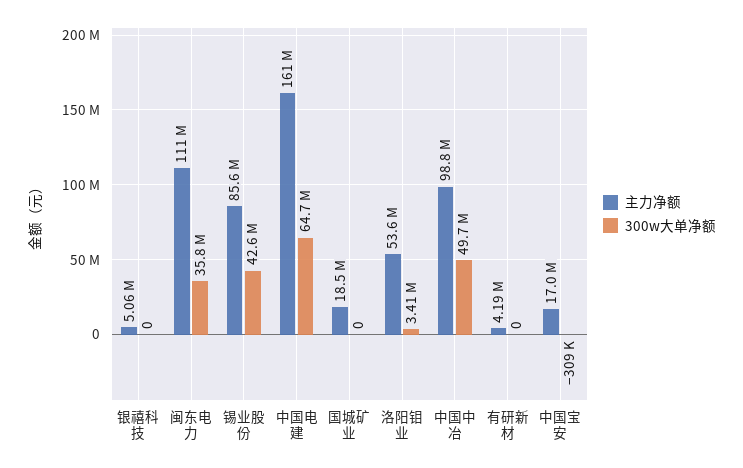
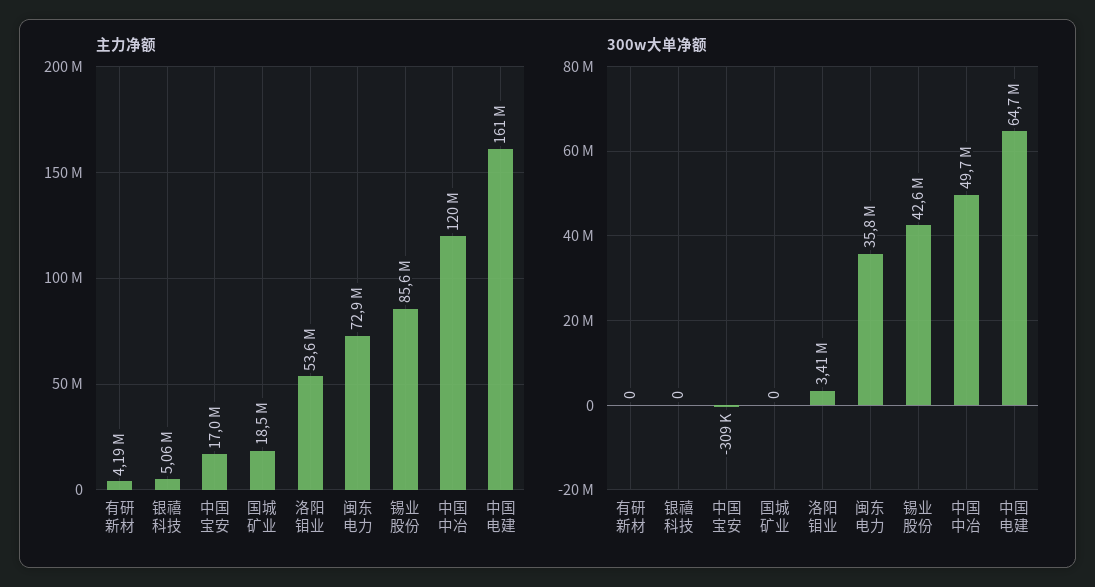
主力净额, 闽东电力: 111000000 -> 72900000
主力净额, 中国中冶: 98800000 -> 120000000

